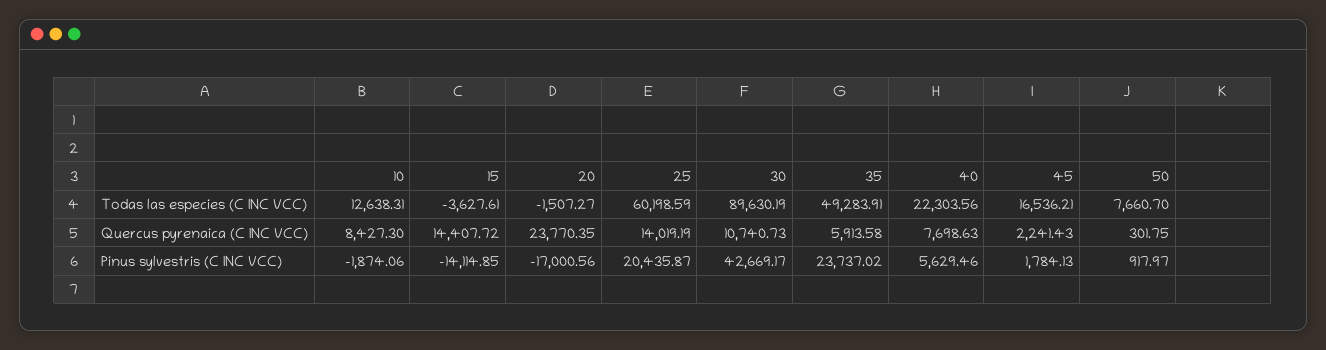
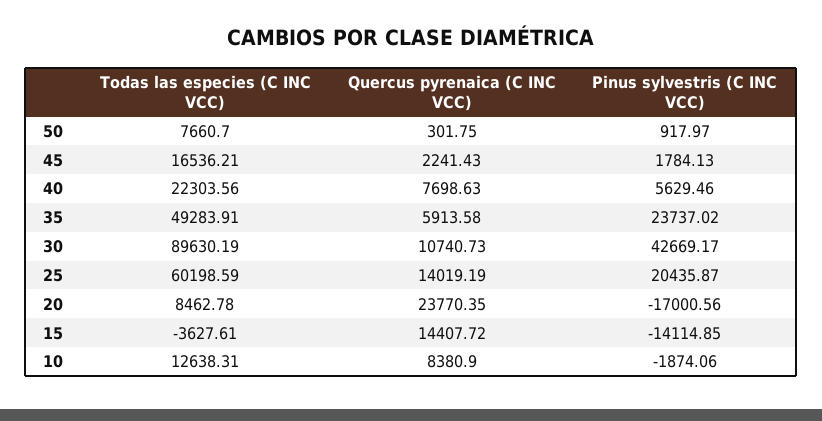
20, Todas las especies (C INC VCC): -1507.27 -> 8462.78
10, Quercus pyrenaica (C INC VCC): 8427.3 -> 8380.9

